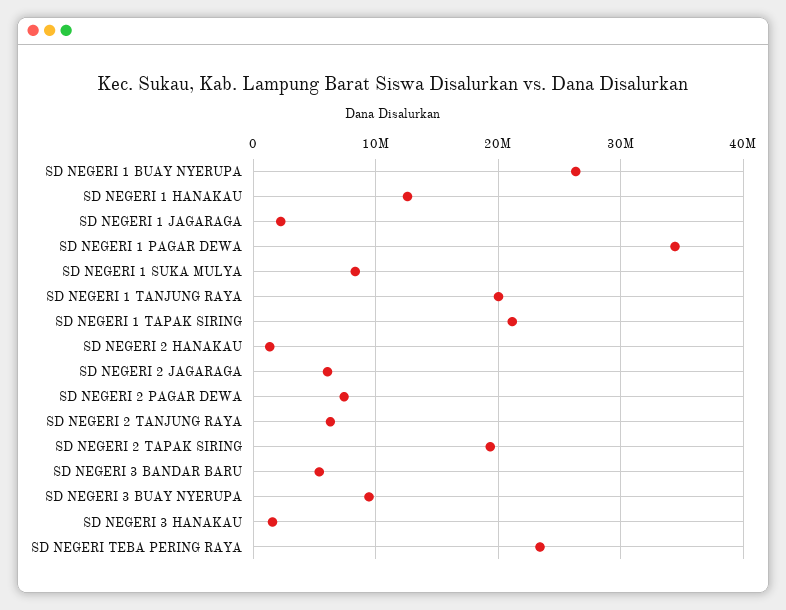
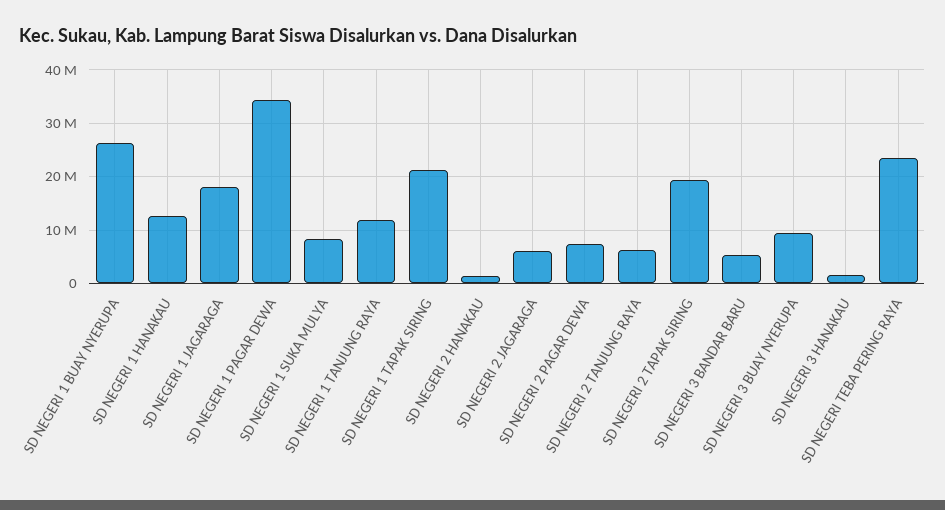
SD NEGERI 1 JAGARAGA: 2000000 -> 18000000
SD NEGERI 1 TANJUNG RAYA: 20000000 -> 12000000

